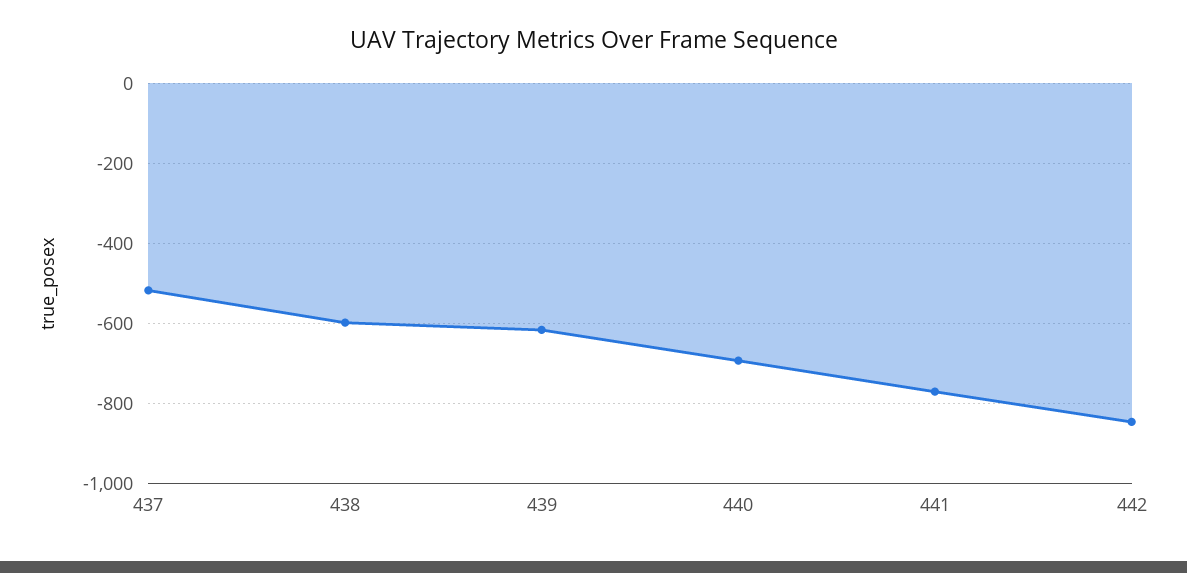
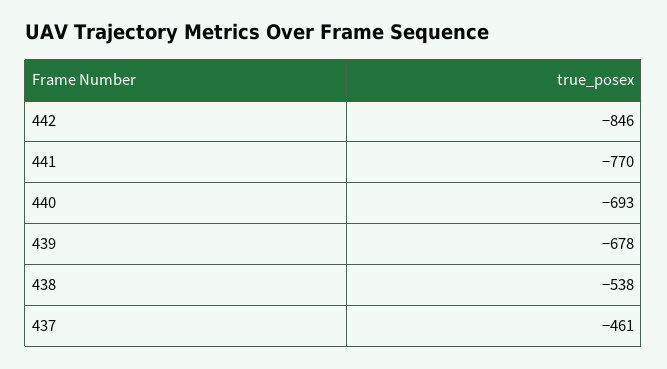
437: -520 -> -461
438: -600 -> -538
439: -620 -> -678

